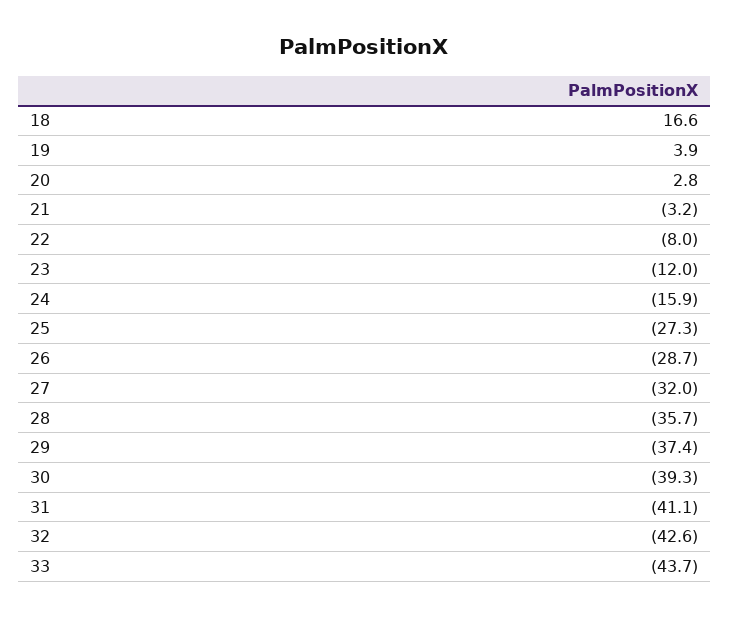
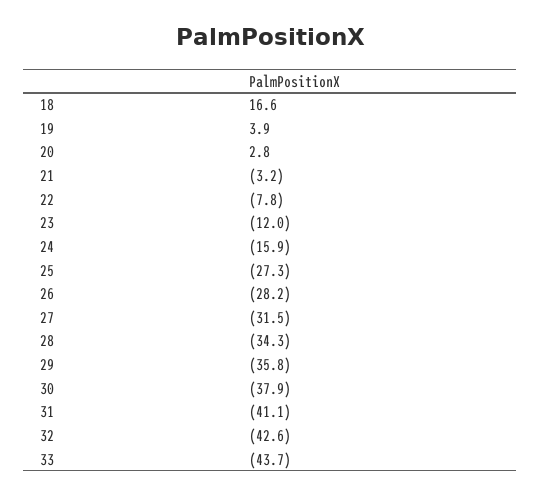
22: -8 -> -7.8
26: -28.7 -> -28.2
27: -32 -> -31.5
28: -35.7 -> -34.3
29: -37.4 -> -35.8
30: -39.3 -> -37.9

